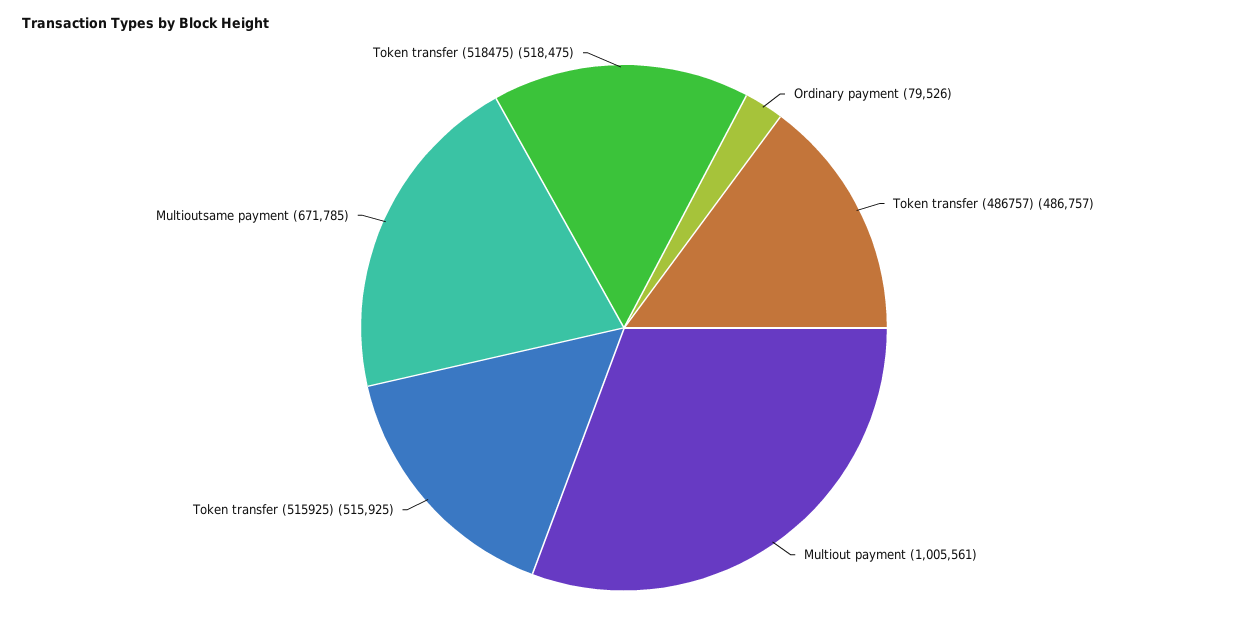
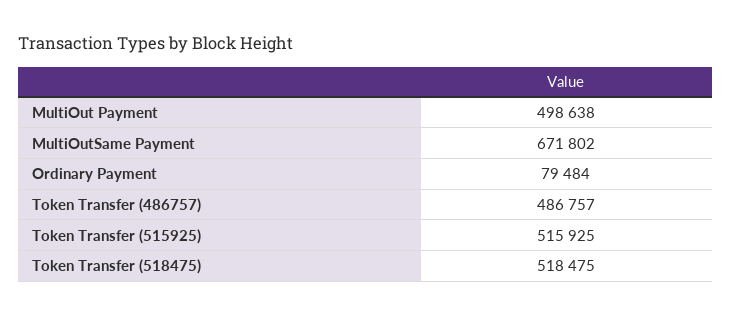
Ordinary payment: 79526 -> 79484
Multiout payment: 1005561 -> 498638
Multioutsame payment: 671785 -> 671802

